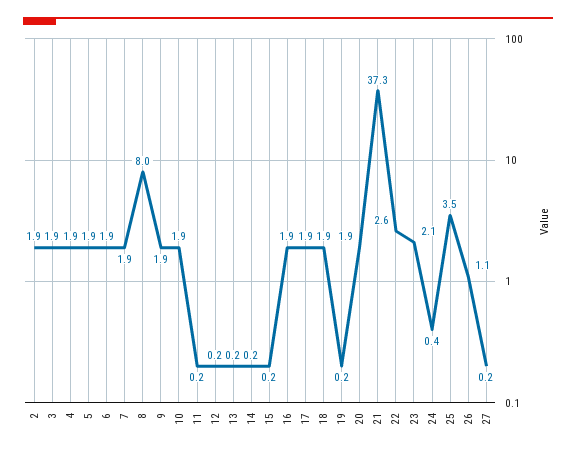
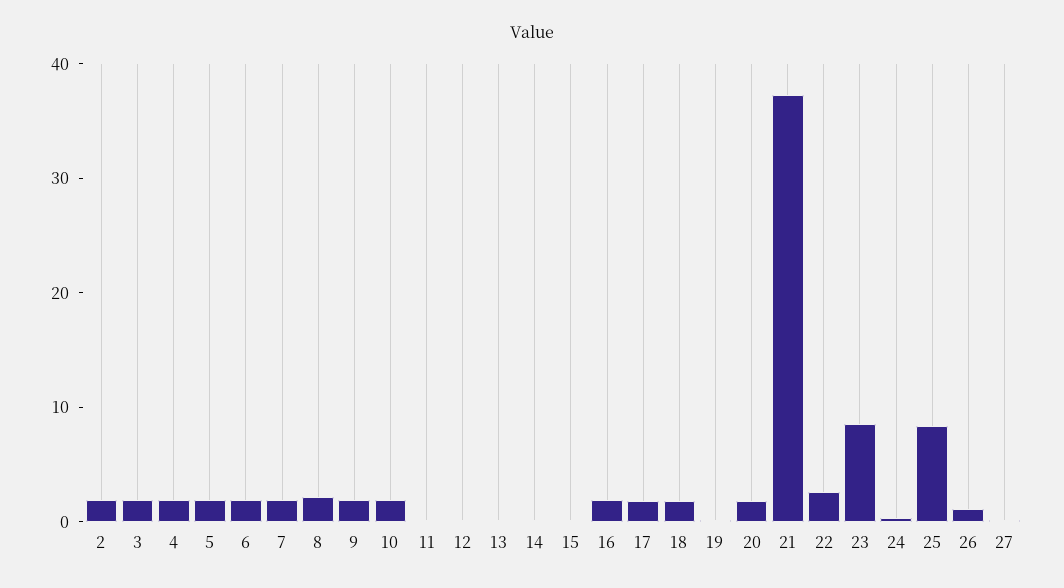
8: 8 -> 2
23: 2.1 -> 8
25: 3.5 -> 8

